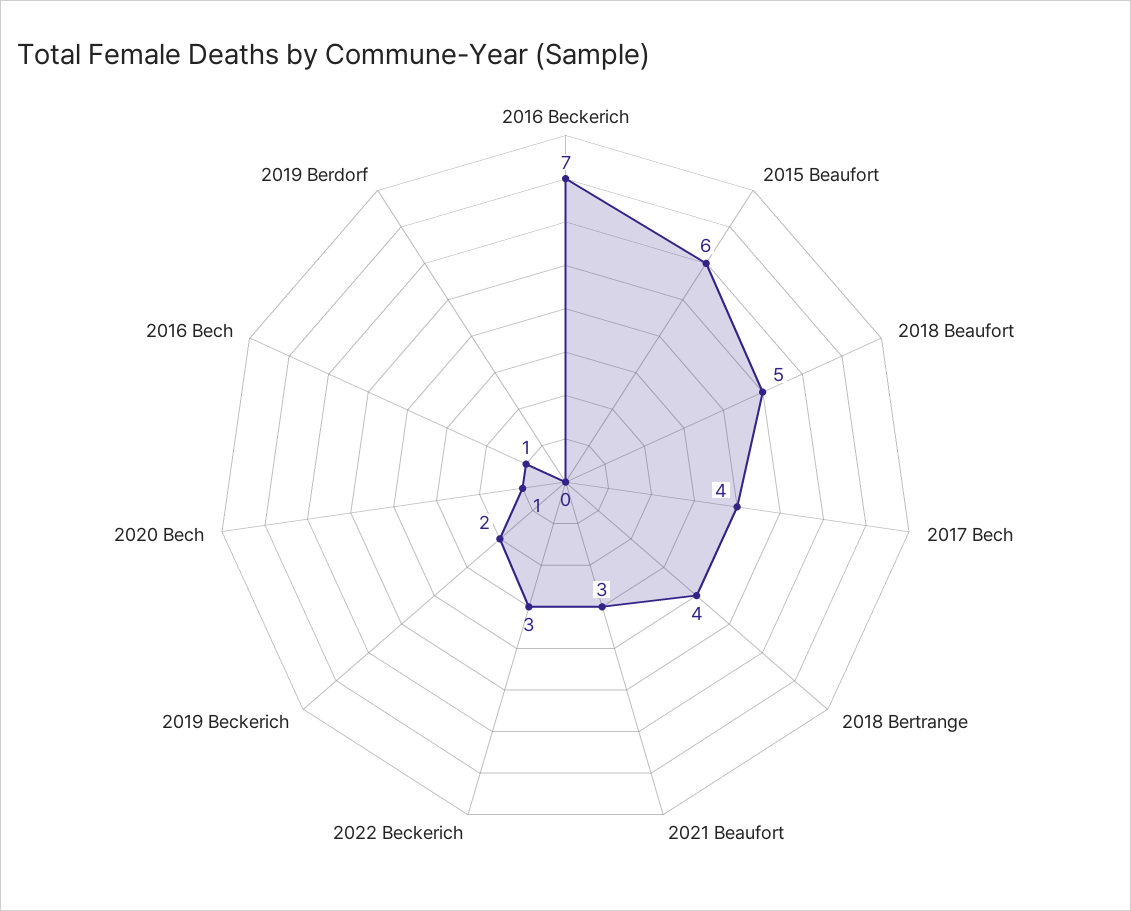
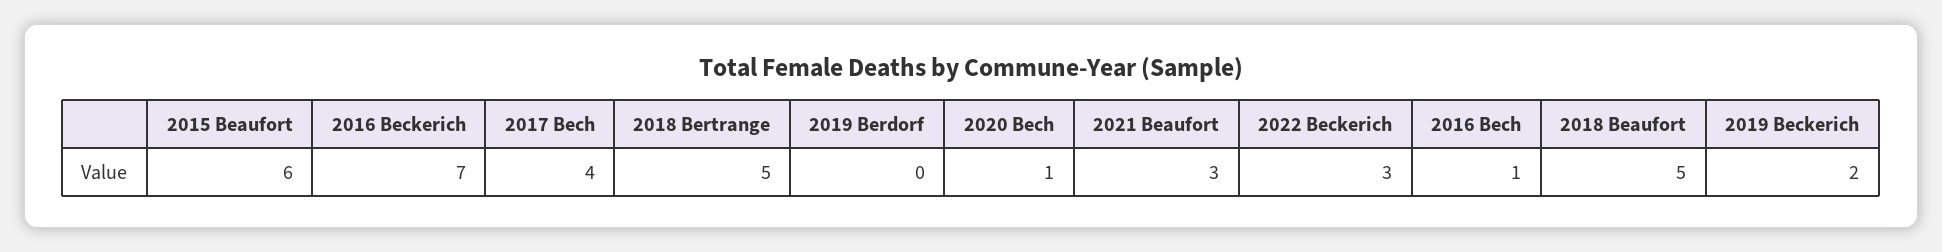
2018 Bertrange: 4 -> 5

